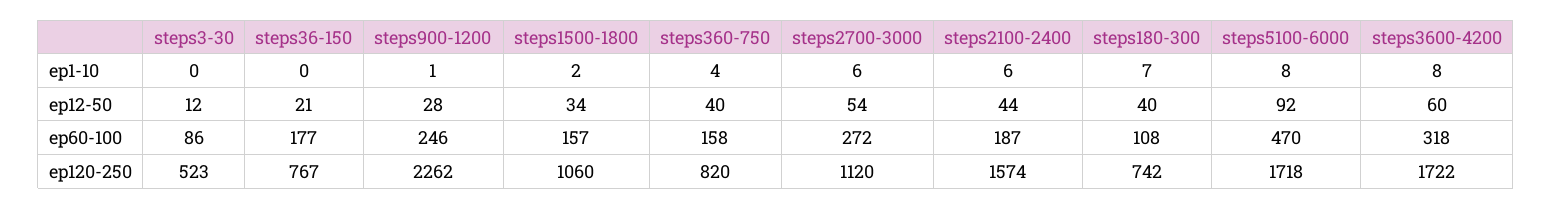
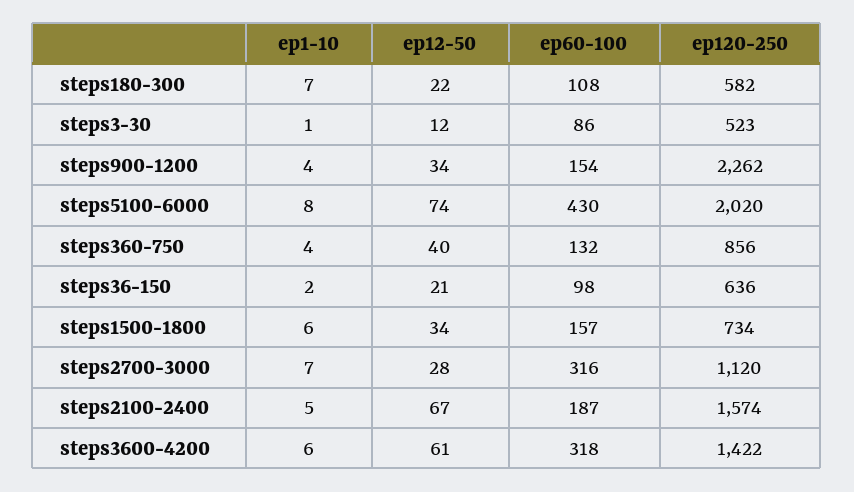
steps3-30, ep1-10: 0 -> 1
steps36-150, ep1-10: 0 -> 2
steps900-1200, ep1-10: 1 -> 4
steps1500-1800, ep1-10: 2 -> 6
steps2700-3000, ep1-10: 6 -> 7
steps2100-2400, ep1-10: 6 -> 5
steps3600-4200, ep1-10: 8 -> 6
steps900-1200, ep12-50: 28 -> 34
steps2700-3000, ep12-50: 54 -> 28
steps2100-2400, ep12-50: 44 -> 67
steps180-300, ep12-50: 40 -> 22
steps5100-6000, ep12-50: 92 -> 74
steps3600-4200, ep12-50: 60 -> 61
steps36-150, ep60-100: 177 -> 98
steps900-1200, ep60-100: 246 -> 154
steps360-750, ep60-100: 158 -> 132
steps2700-3000, ep60-100: 272 -> 316
steps5100-6000, ep60-100: 470 -> 430
steps36-150, ep120-250: 767 -> 636
steps1500-1800, ep120-250: 1060 -> 734
steps360-750, ep120-250: 820 -> 856
steps180-300, ep120-250: 742 -> 582
steps5100-6000, ep120-250: 1718 -> 2020
steps3600-4200, ep120-250: 1722 -> 1422

